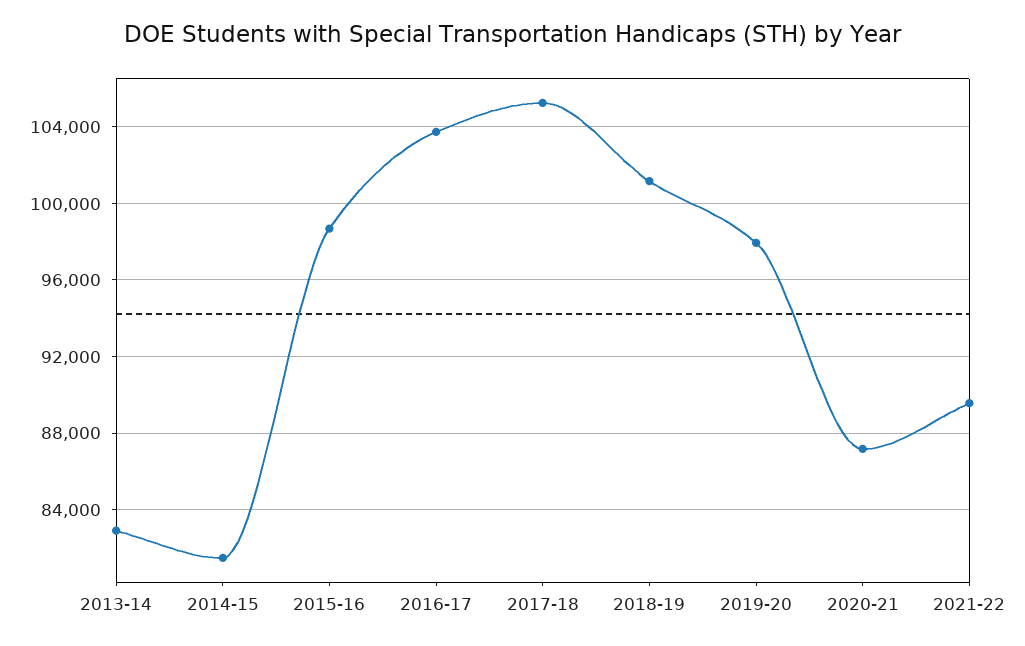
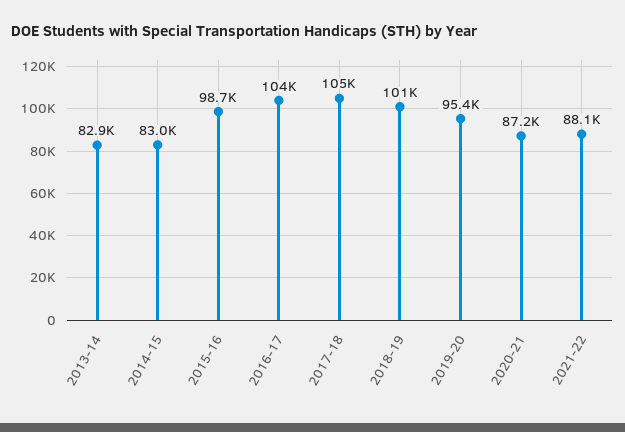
2014-15: 81500 -> 83000
2019-20: 98000 -> 95400
2021-22: 89500 -> 88100

